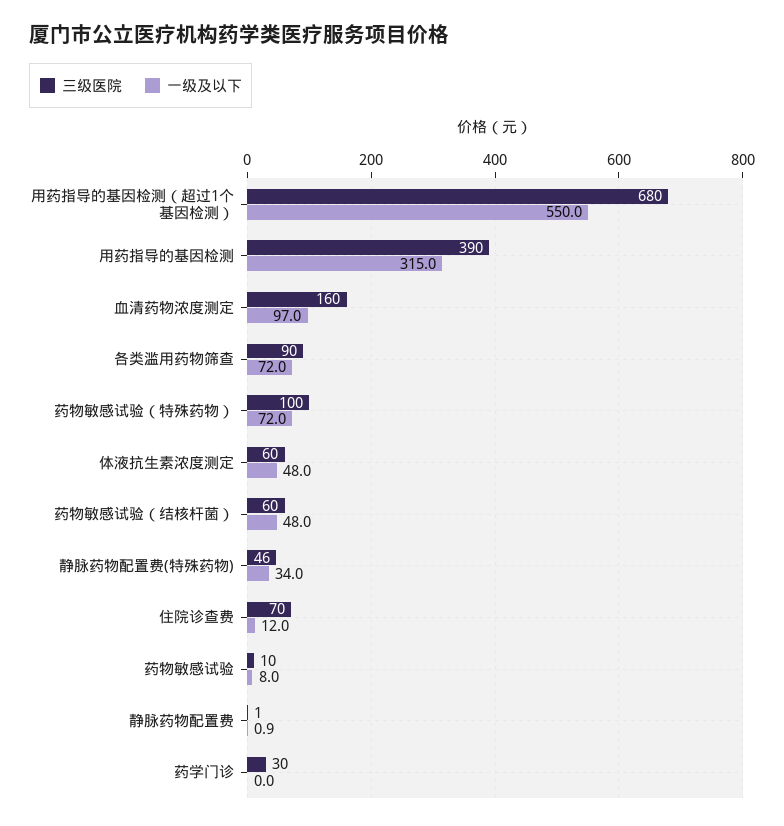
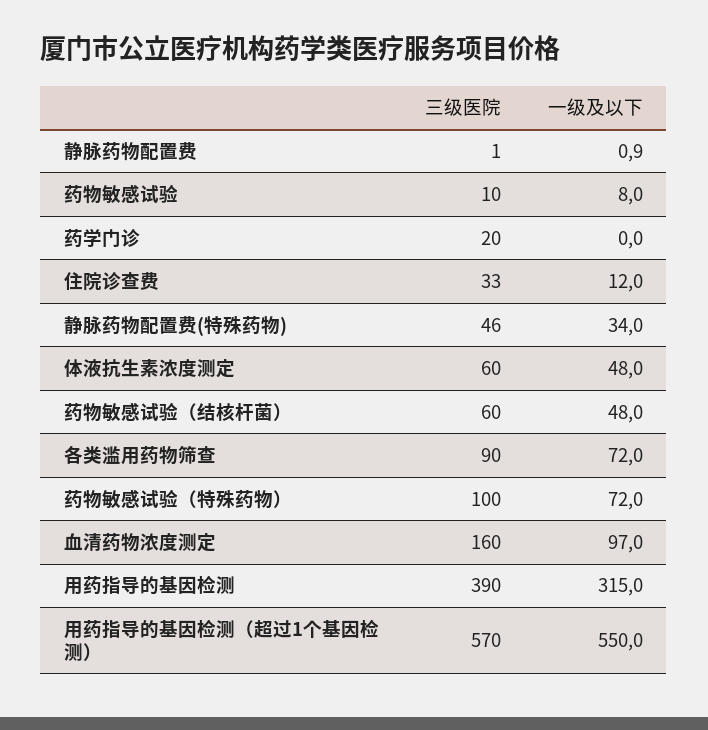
三级医院, 用药指导的基因检测（超过1个基因检测）: 680 -> 570
三级医院, 住院诊查费: 70 -> 33
三级医院, 药学门诊: 30 -> 20

